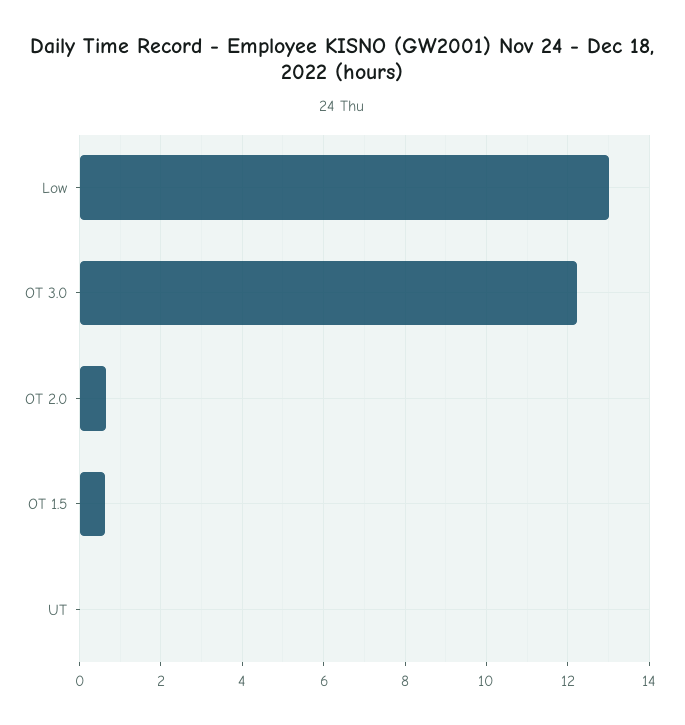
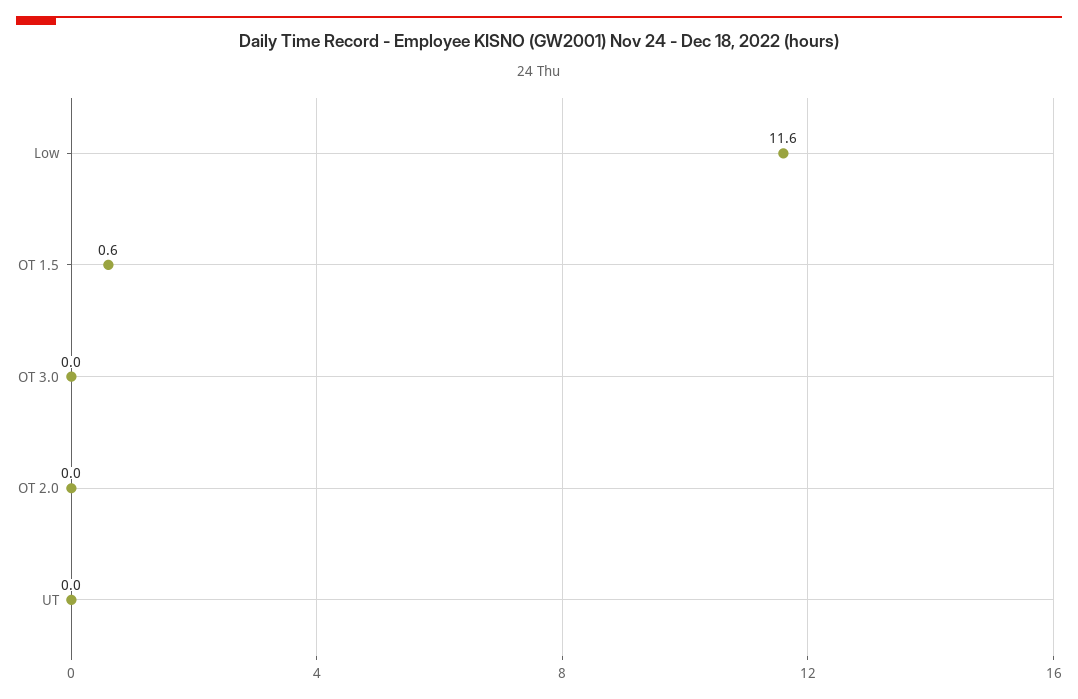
Low: 13 -> 11.6
OT 3.0: 12.2 -> 0
OT 2.0: 0.6 -> 0

